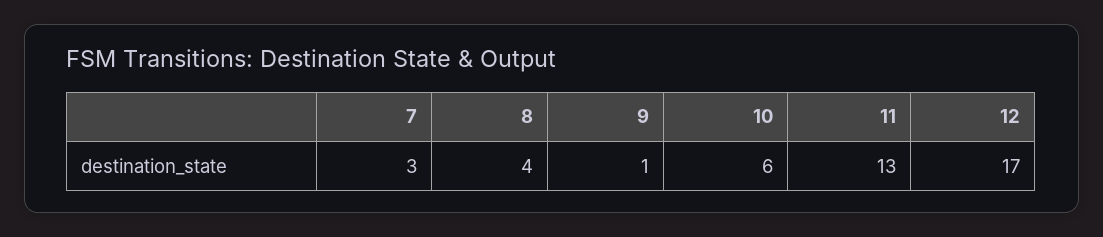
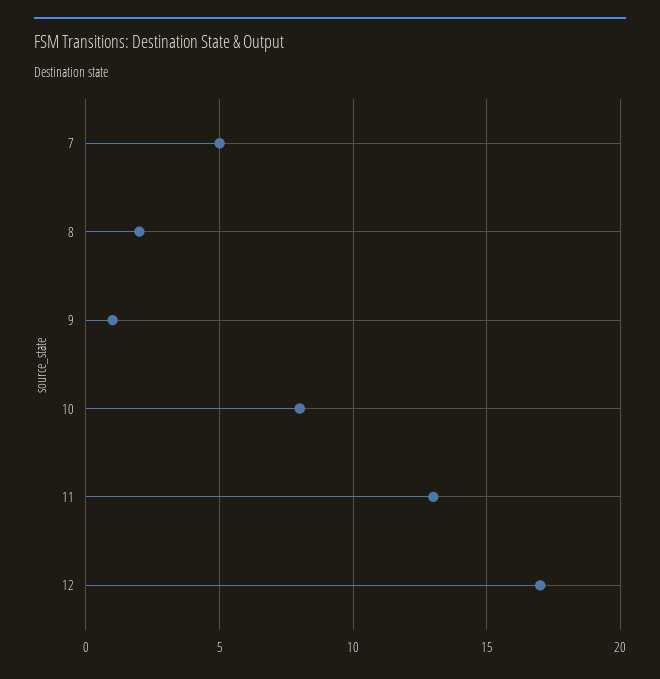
7: 3 -> 5
8: 4 -> 2
10: 6 -> 8

